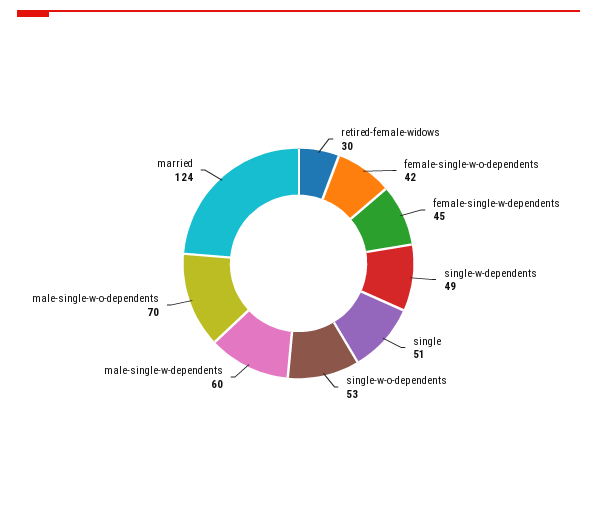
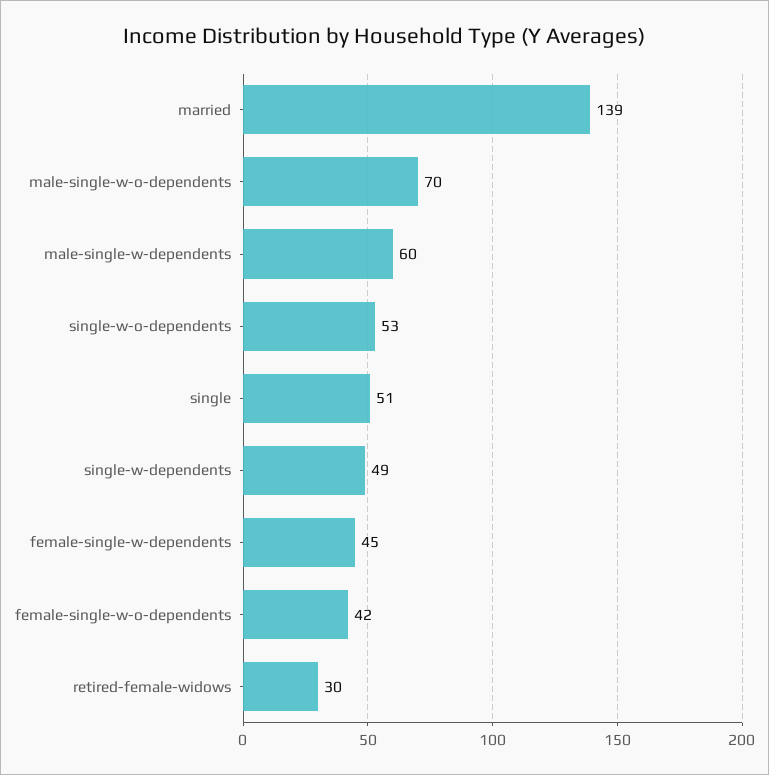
married: 124 -> 139

